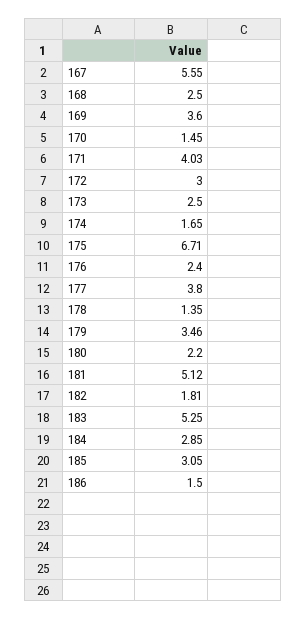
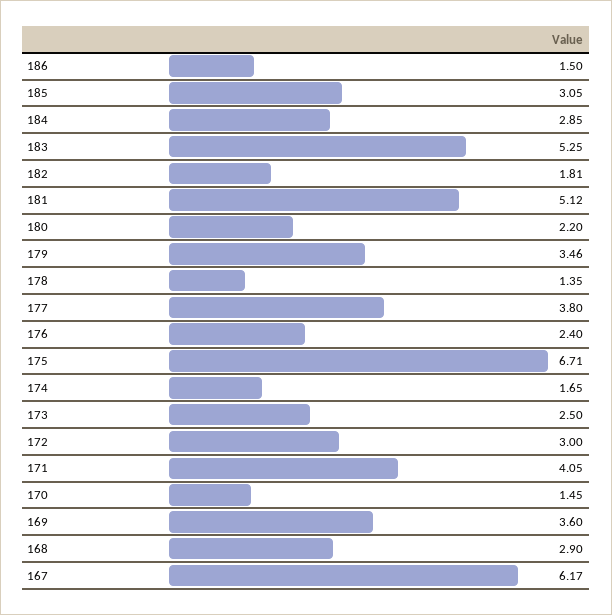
167: 5.55 -> 6.17
168: 2.5 -> 2.9
171: 4.03 -> 4.05

